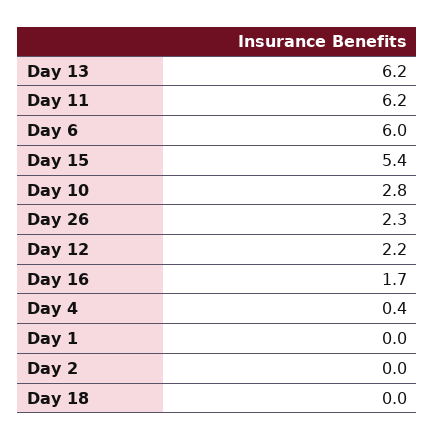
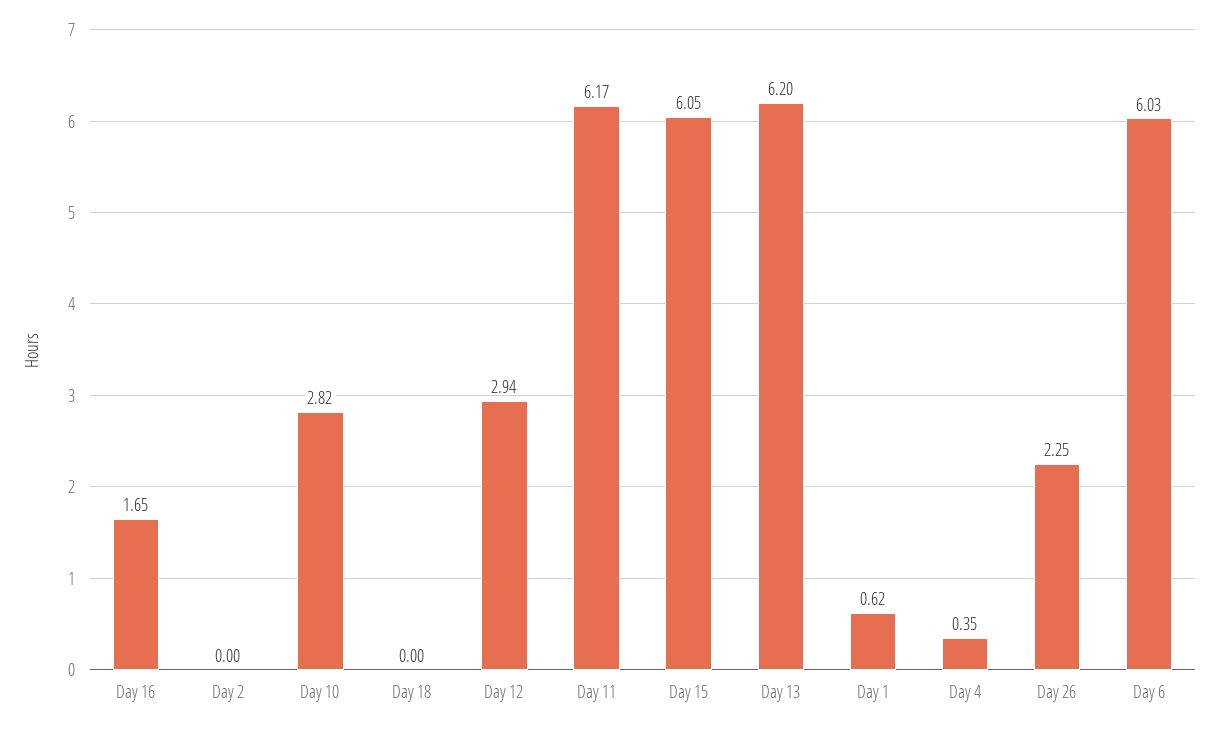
Day 15: 5.4 -> 6.05
Day 12: 2.2 -> 2.94
Day 1: 0 -> 0.62

